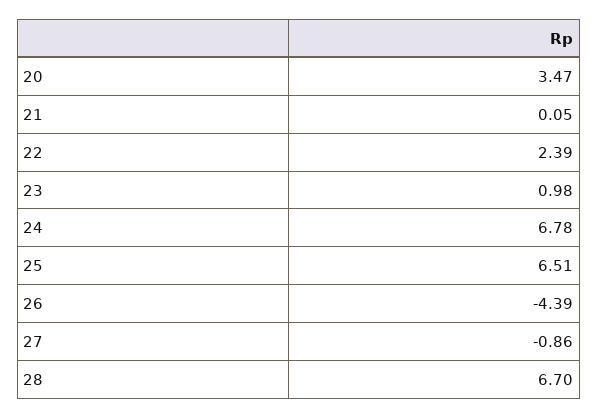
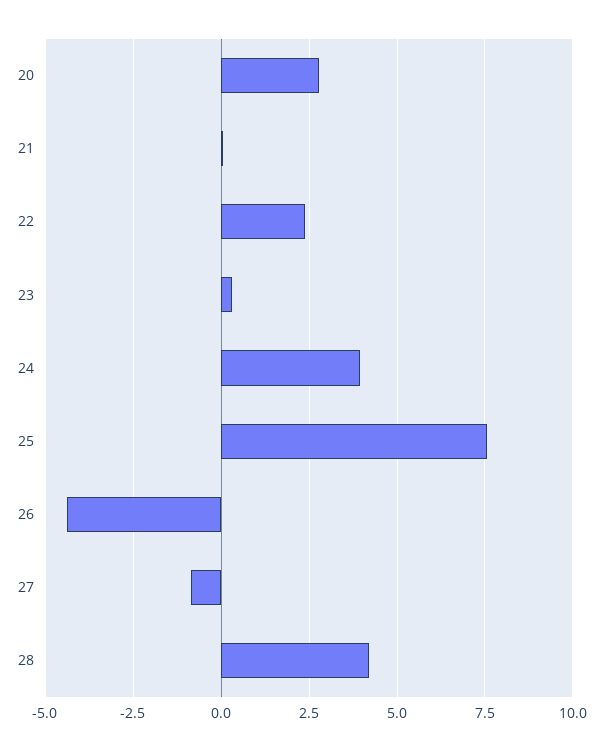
20: 3.47 -> 2.75
23: 0.98 -> 0.25
24: 6.78 -> 4
25: 6.51 -> 7.5
28: 6.7 -> 4.25

